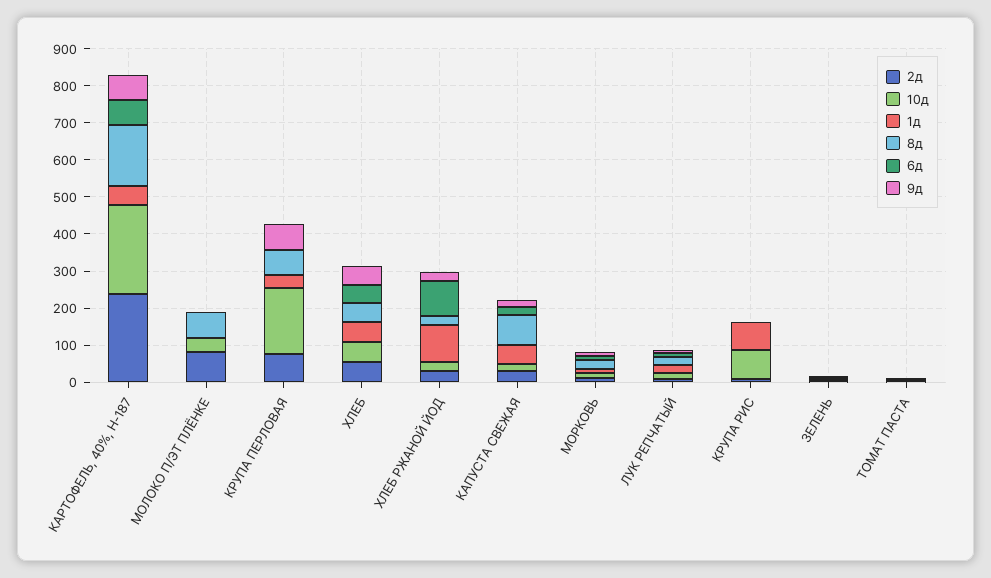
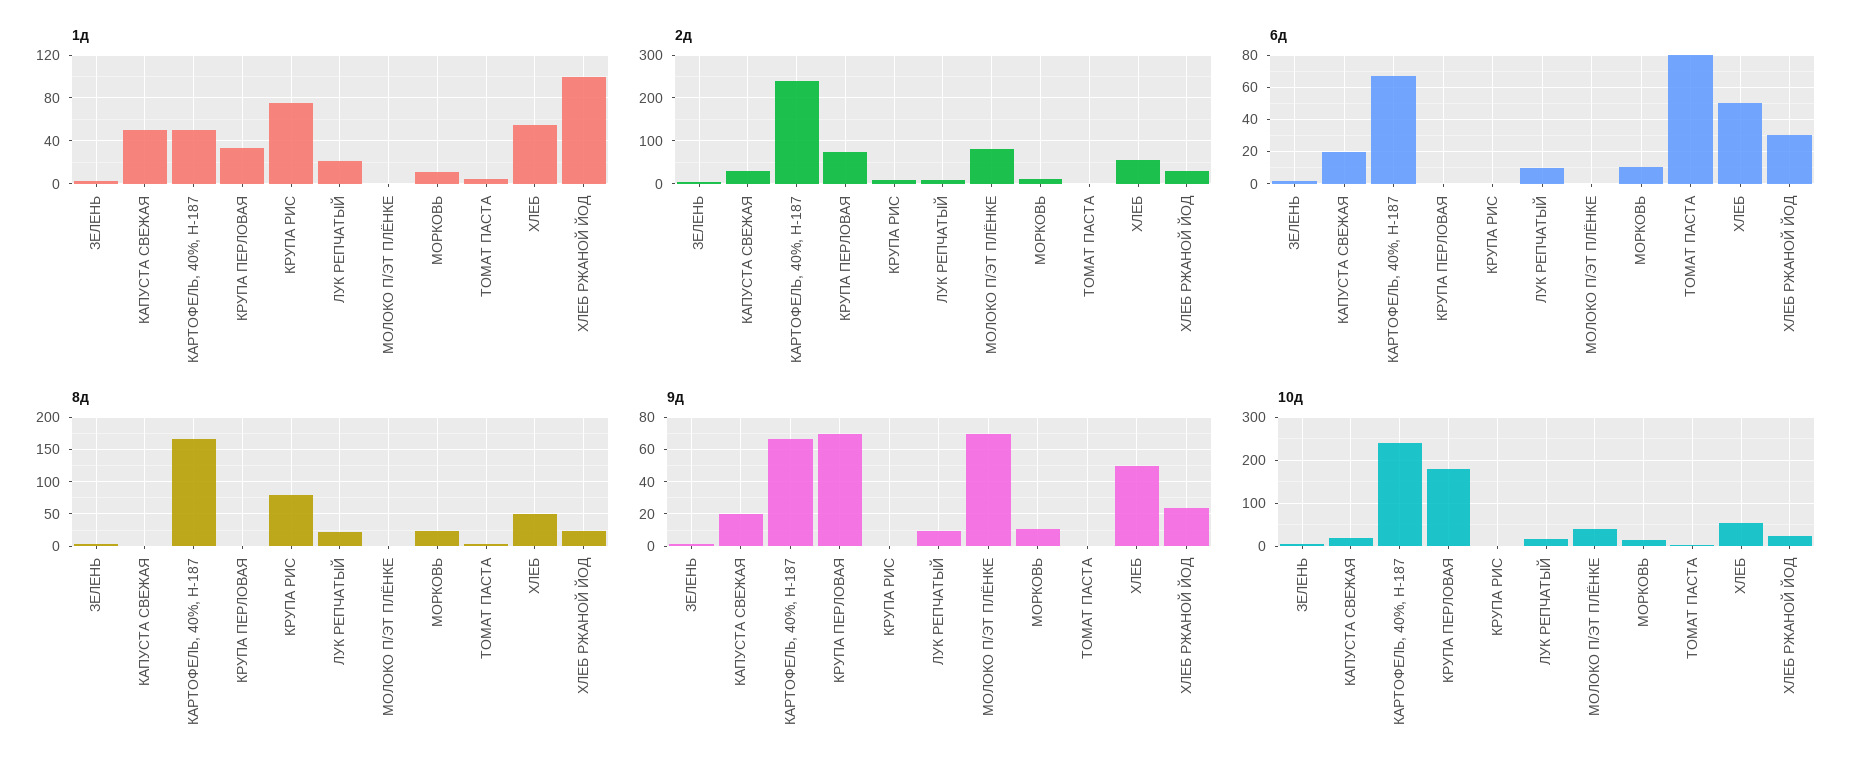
8д, МОЛОКО П/ЭТ ПЛЁНКЕ: 75 -> 0
9д, МОЛОКО П/ЭТ ПЛЁНКЕ: 0 -> 70
8д, КРУПА ПЕРЛОВАЯ: 75 -> 0
6д, ХЛЕБ РЖАНОЙ ЙОД: 100 -> 30
8д, КАПУСТА СВЕЖАЯ: 75 -> 0
10д, КРУПА РИС: 75 -> 0
8д, КРУПА РИС: 0 -> 80
6д, ТОМАТ ПАСТА: 0 -> 80

